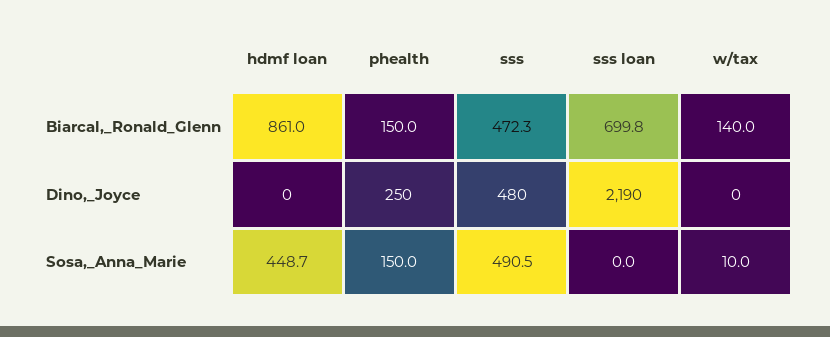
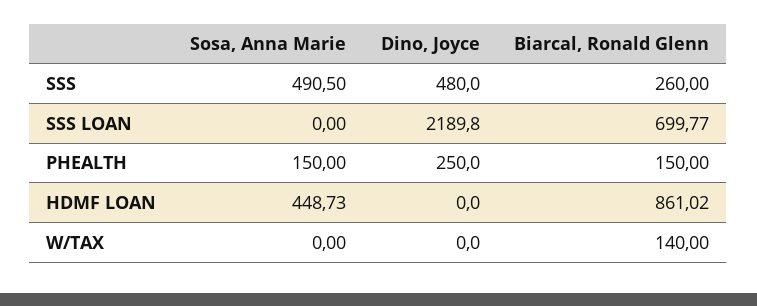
sss, Biarcal,_Ronald_Glenn: 472.3 -> 260
w/tax, Sosa,_Anna_Marie: 10 -> 0

